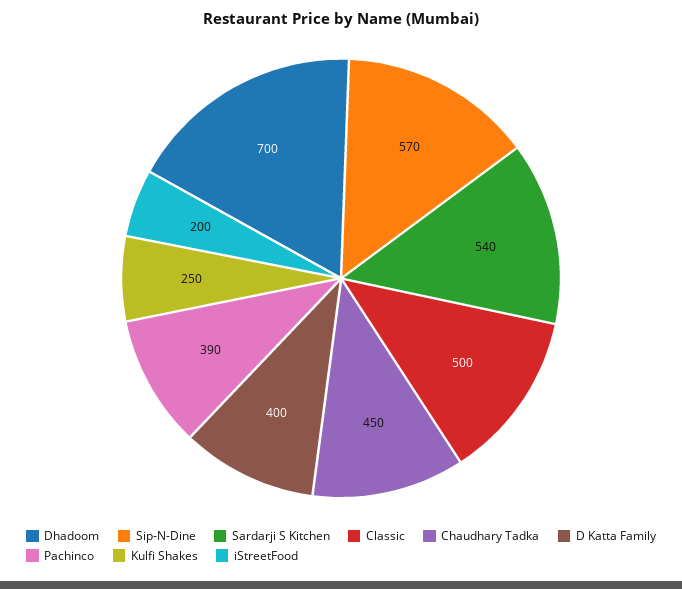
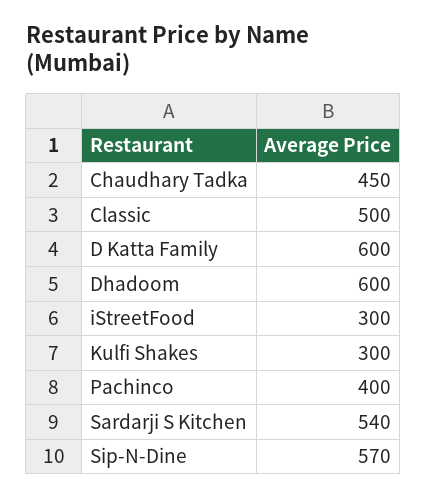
Dhadoom: 700 -> 600
D Katta Family: 400 -> 600
Pachinco: 390 -> 400
Kulfi Shakes: 250 -> 300
iStreetFood: 200 -> 300

